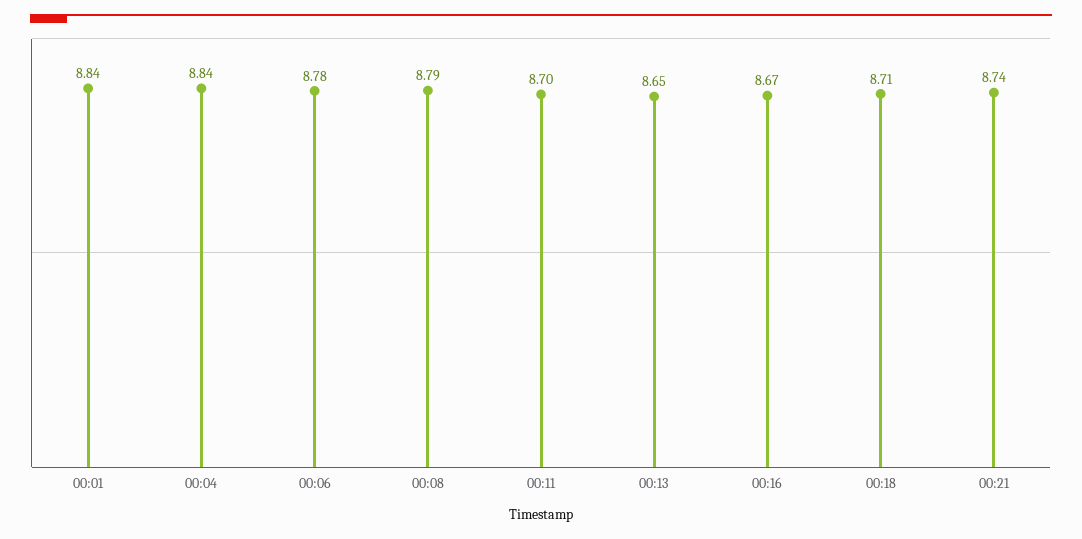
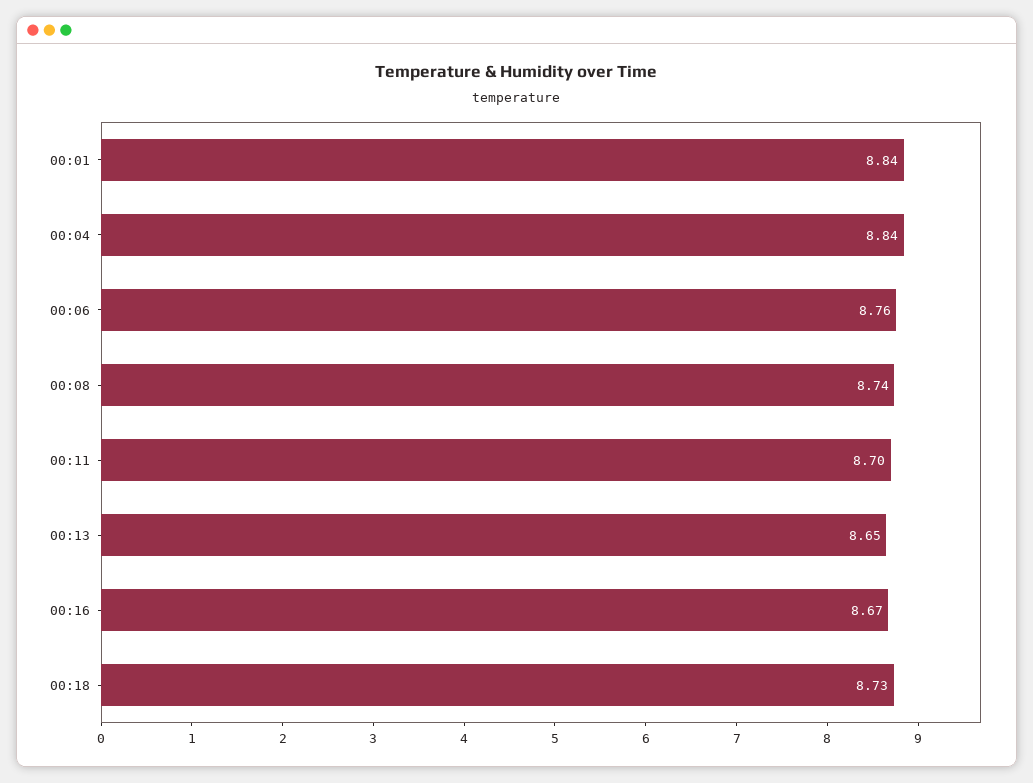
00:06: 8.78 -> 8.76
00:08: 8.79 -> 8.74
00:18: 8.71 -> 8.73
00:21: 8.74 -> none

